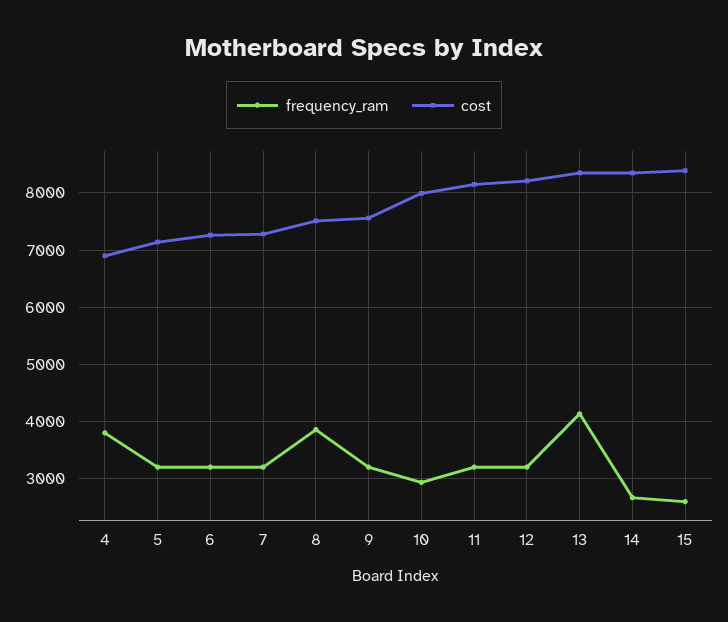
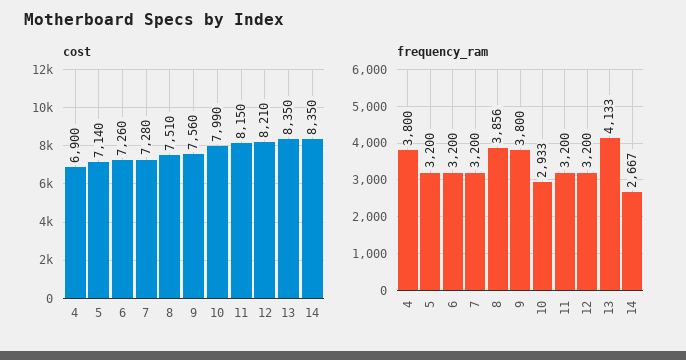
frequency_ram, 9: 3200 -> 3800
frequency_ram, 15: 2600 -> none
cost, 15: 8400 -> none

